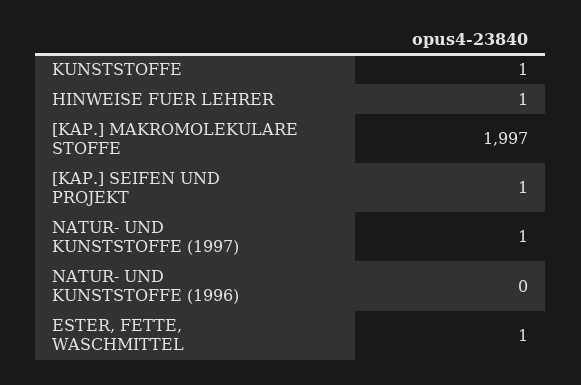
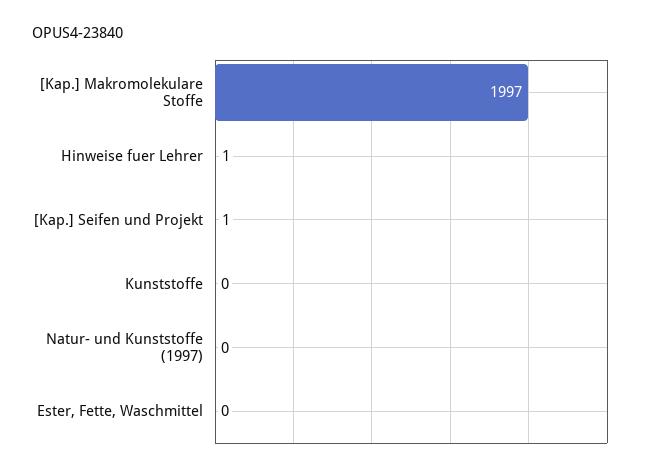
KUNSTSTOFFE: 1 -> 0
NATUR- UND KUNSTSTOFFE (1997): 1 -> 0
NATUR- UND KUNSTSTOFFE (1996): 0 -> none
ESTER, FETTE, WASCHMITTEL: 1 -> 0

